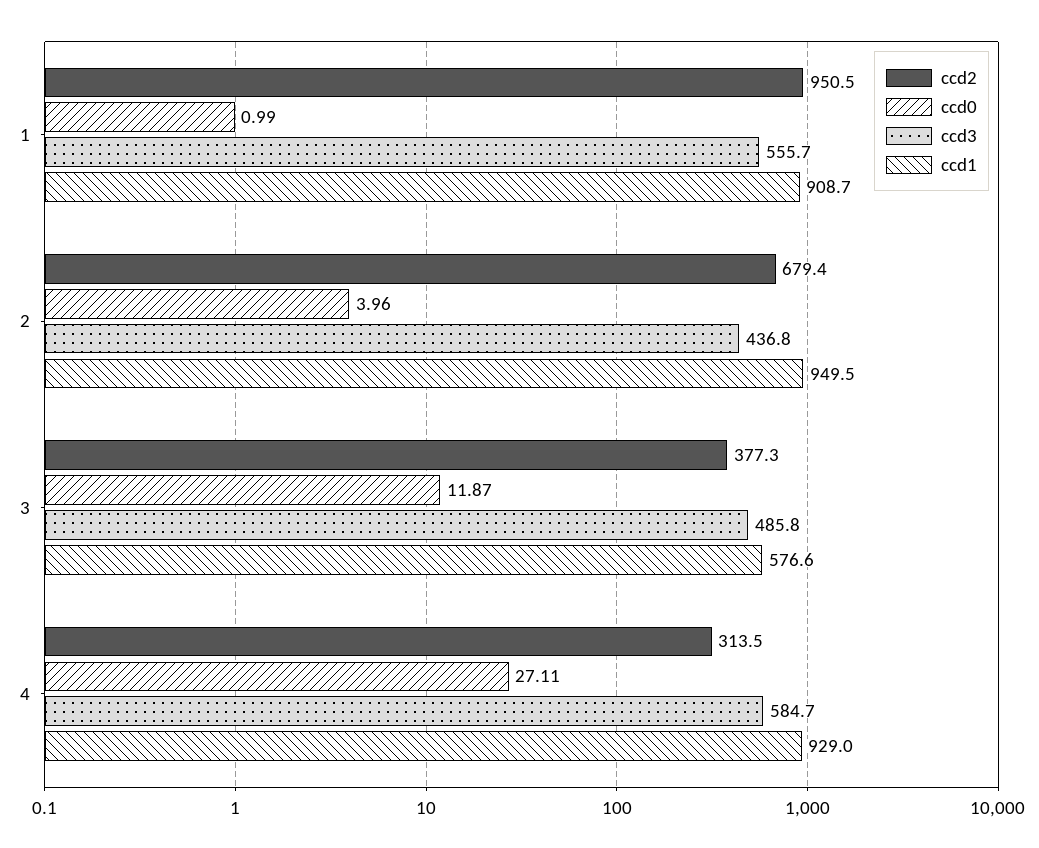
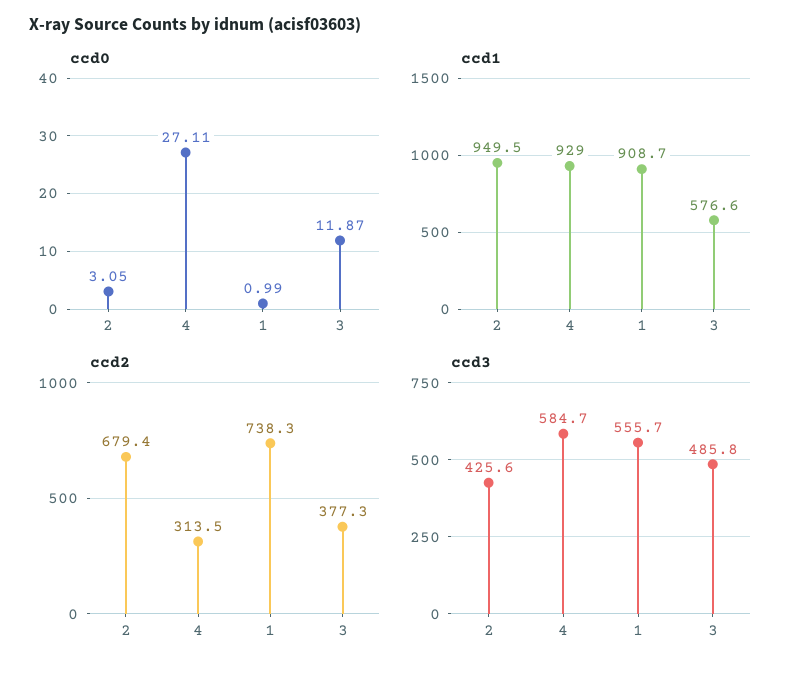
ccd2, 1: 950.5 -> 738.3
ccd0, 2: 3.96 -> 3.05
ccd3, 2: 436.8 -> 425.6

